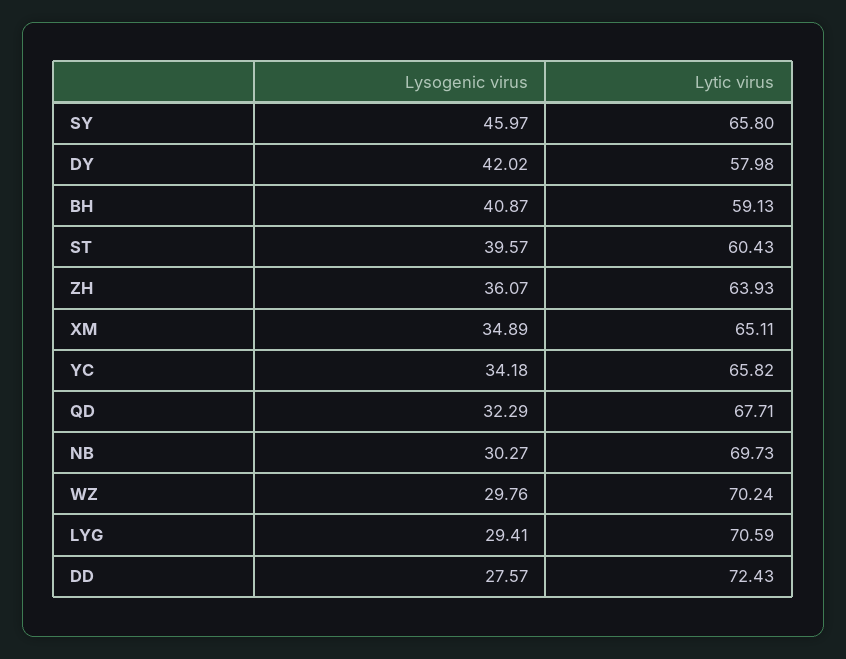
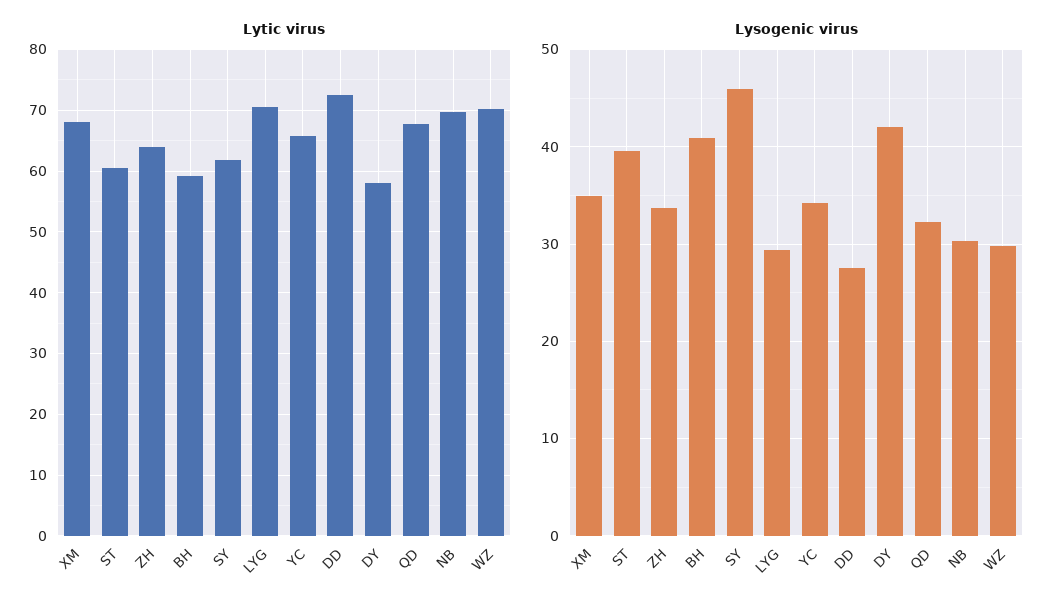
Lytic virus, SY: 65.8 -> 62
Lysogenic virus, ZH: 36.07 -> 34
Lytic virus, XM: 65.11 -> 68

